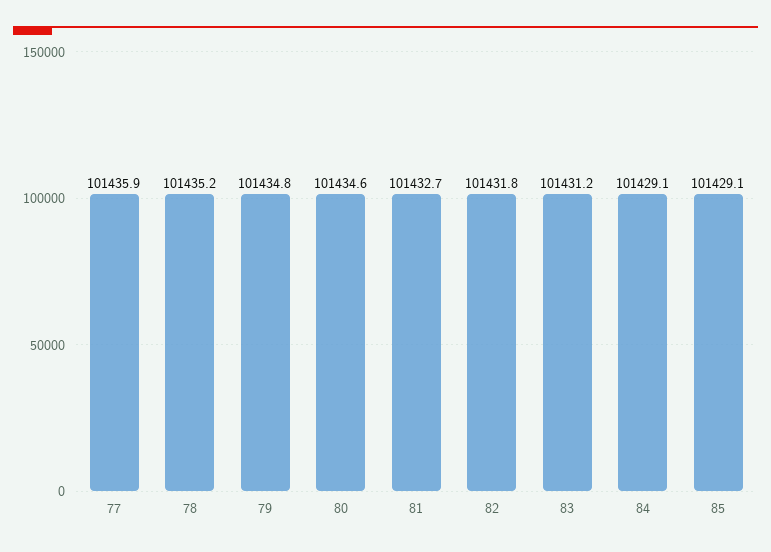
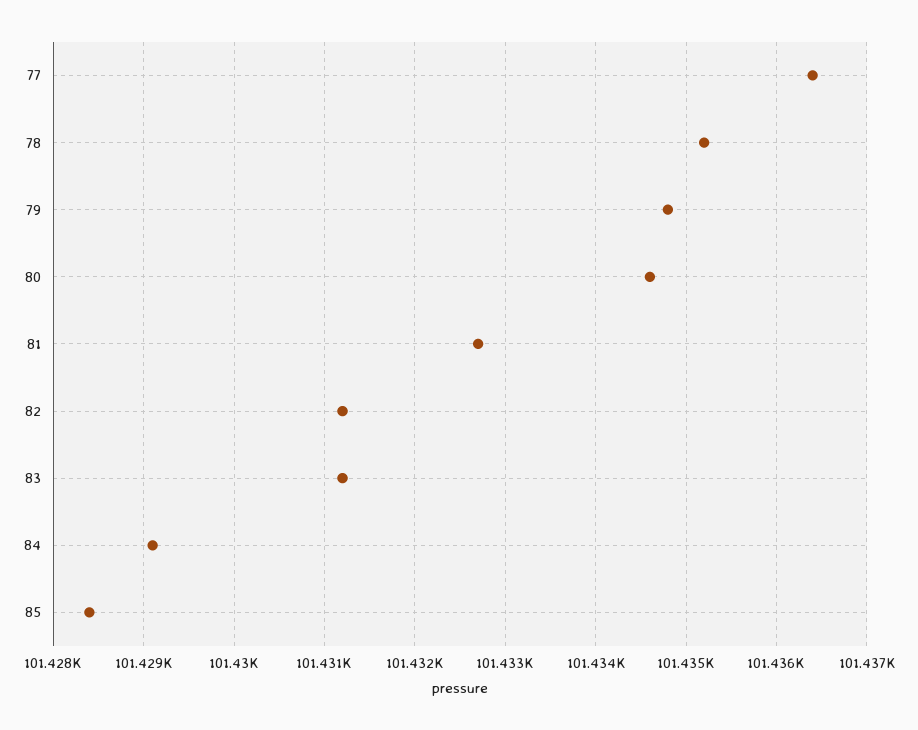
77: 101435.9 -> 101436.4
82: 101431.8 -> 101431.2
85: 101429.1 -> 101428.4

